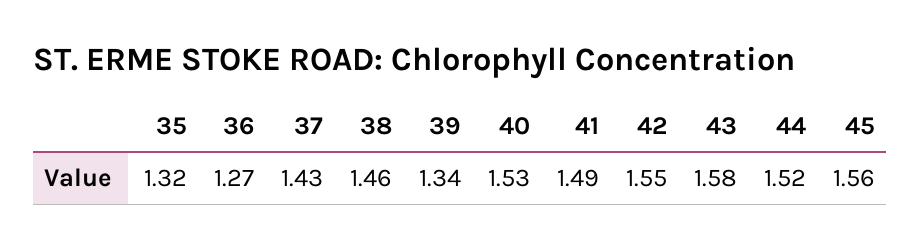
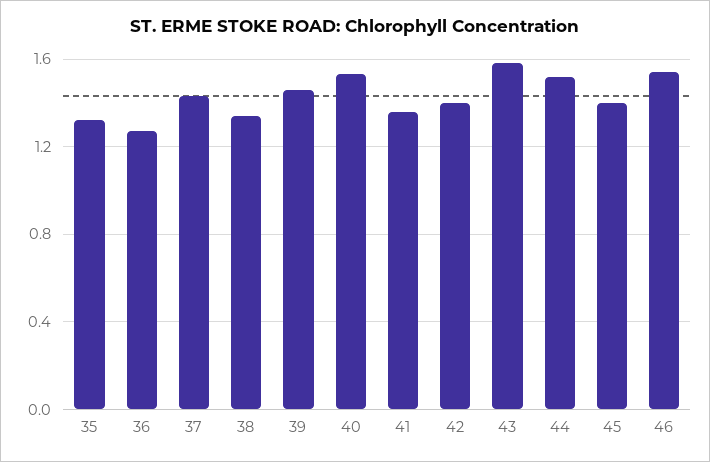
38: 1.46 -> 1.35
39: 1.34 -> 1.45
41: 1.49 -> 1.35
42: 1.55 -> 1.4
45: 1.56 -> 1.4
46: none -> 1.55

